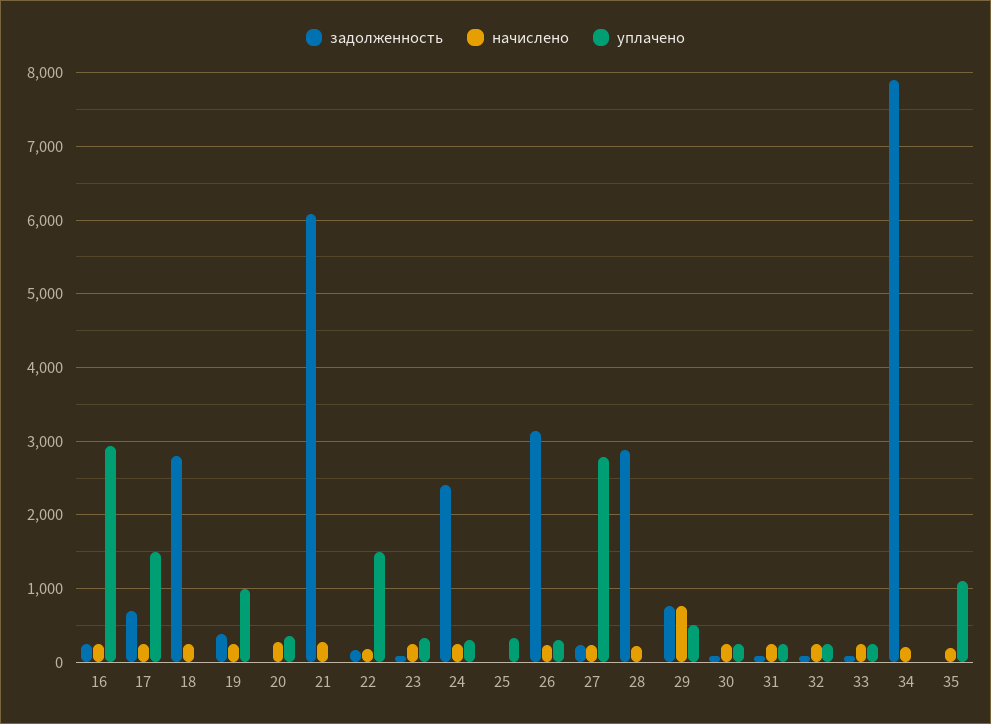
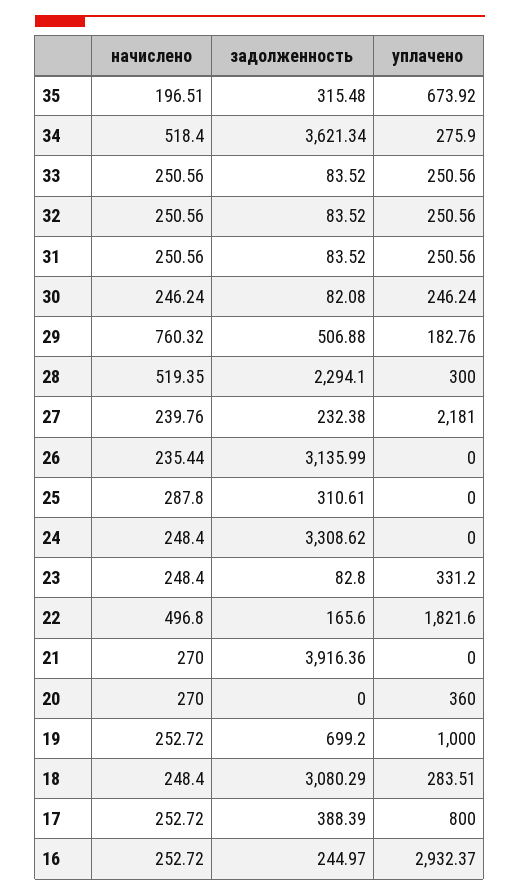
задолженность, 17: 700 -> 388.39
уплачено, 17: 1500 -> 800
задолженность, 18: 2800 -> 3080.29
уплачено, 18: 0 -> 283.51
задолженность, 19: 400 -> 699.2
задолженность, 21: 6100 -> 3916.36
начислено, 22: 200 -> 496.8
уплачено, 22: 1500 -> 1821.6
задолженность, 24: 2400 -> 3308.62
уплачено, 24: 300 -> 0
задолженность, 25: 0 -> 310.61
начислено, 25: 0 -> 287.8
уплачено, 25: 300 -> 0
уплачено, 26: 300 -> 0
уплачено, 27: 2800 -> 2181
задолженность, 28: 2900 -> 2294.1
начислено, 28: 200 -> 519.35
уплачено, 28: 0 -> 300
задолженность, 29: 800 -> 506.88
уплачено, 29: 500 -> 182.76
задолженность, 34: 7900 -> 3621.34
начислено, 34: 200 -> 518.4
уплачено, 34: 0 -> 275.9
задолженность, 35: 0 -> 315.48
уплачено, 35: 1100 -> 673.92

